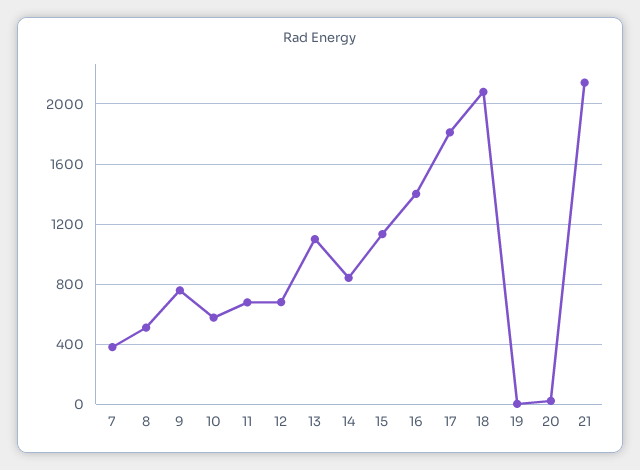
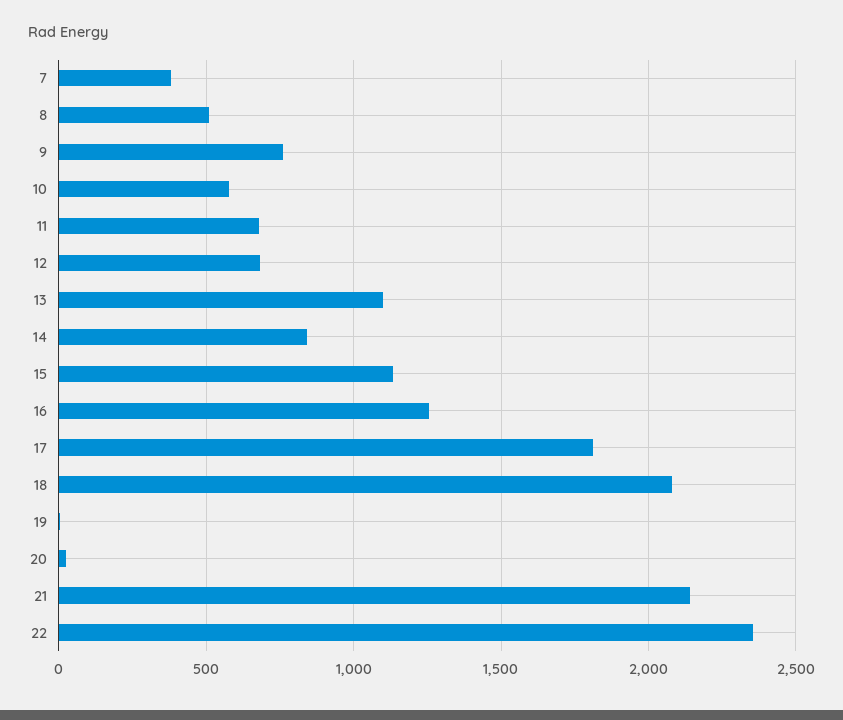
16: 1400 -> 1250
22: none -> 2350

